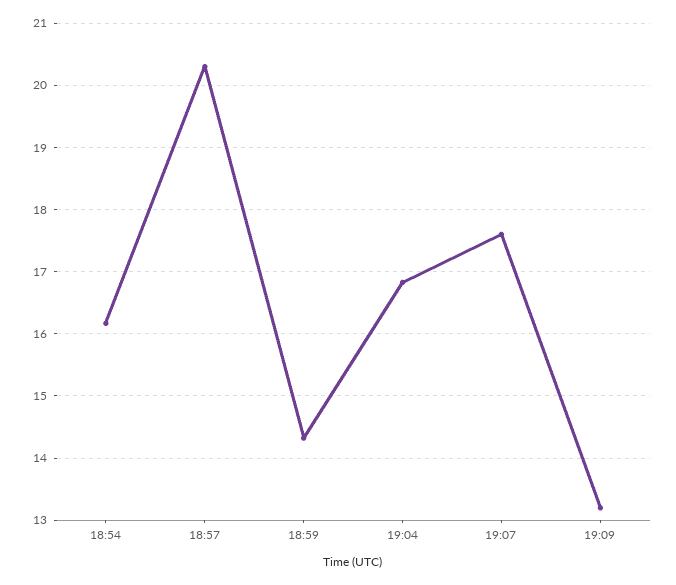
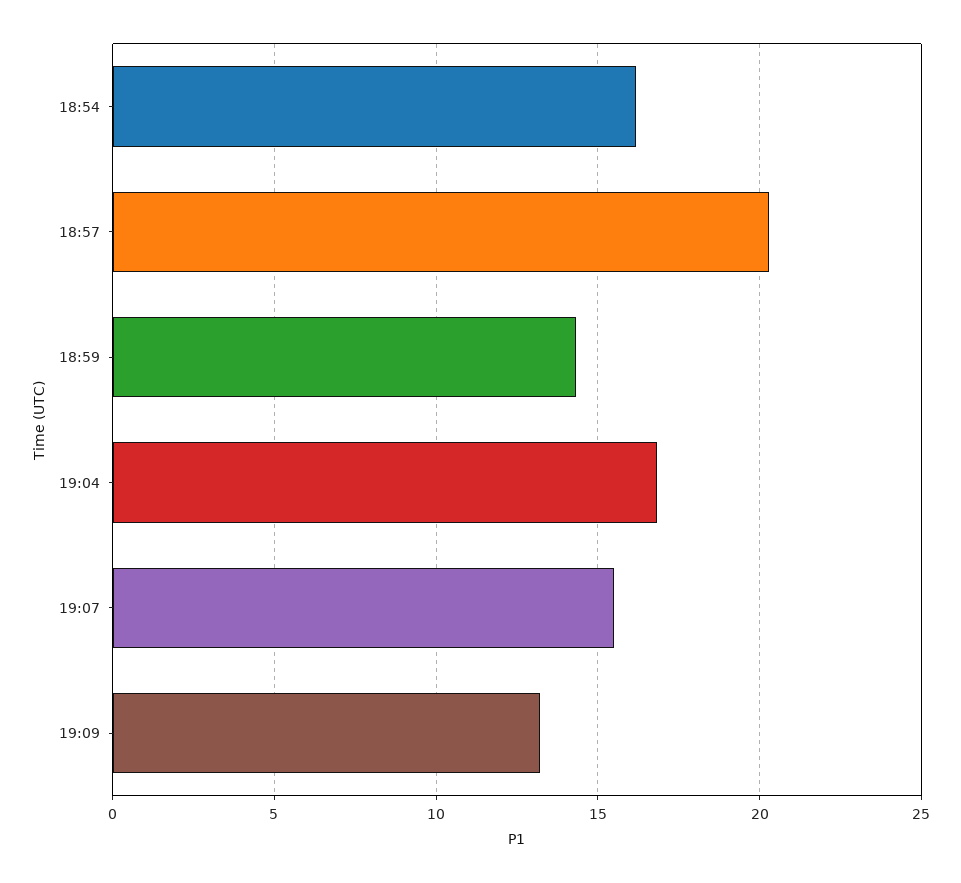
19:07: 17.6 -> 15.5

